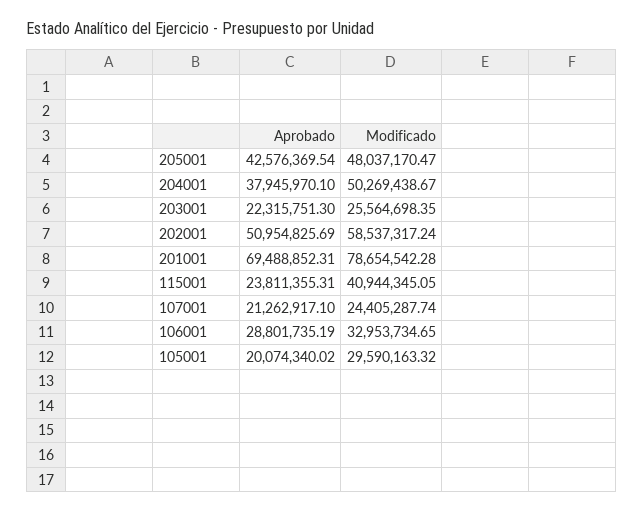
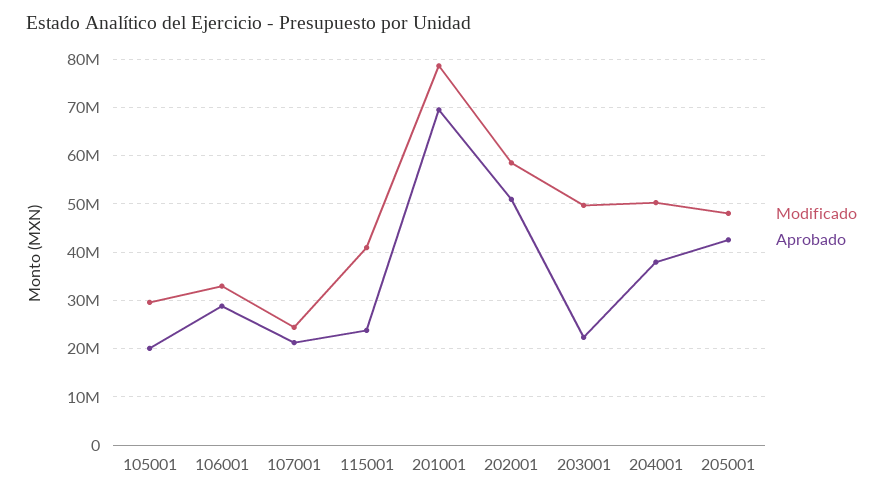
Modificado, 203001: 25564698.35 -> 50000000

